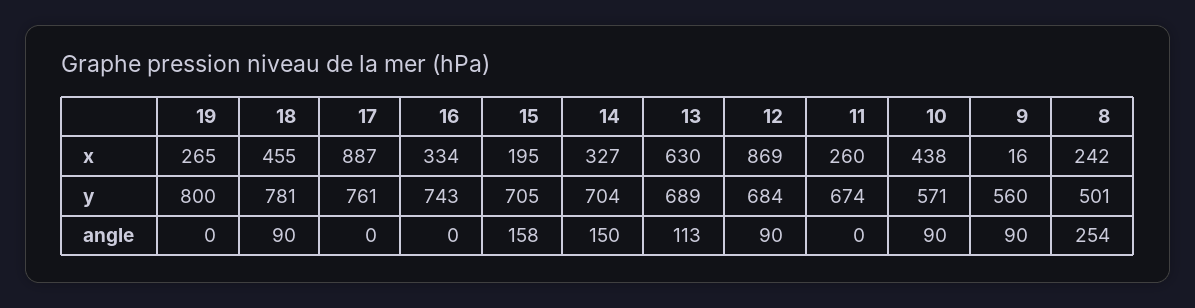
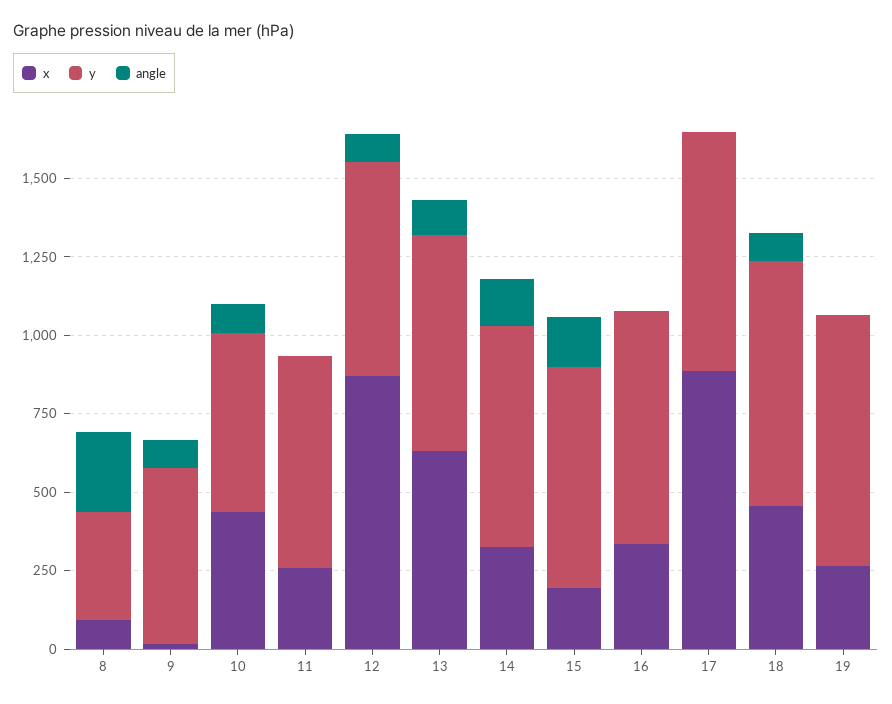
x, 8: 242 -> 100
y, 8: 501 -> 350

